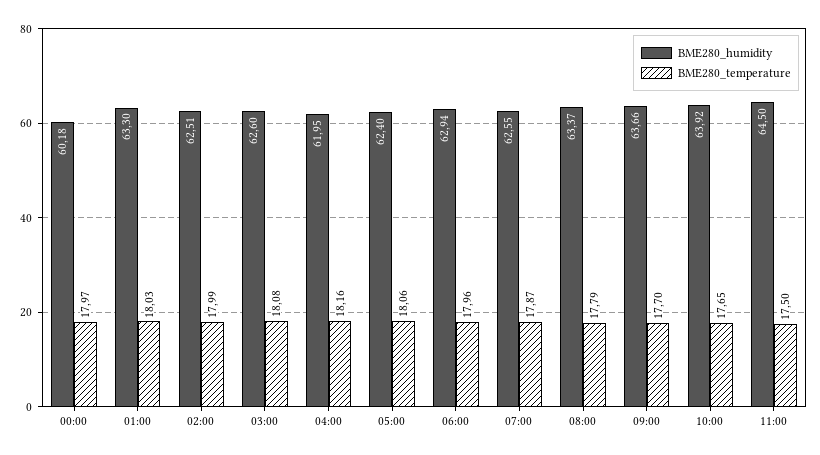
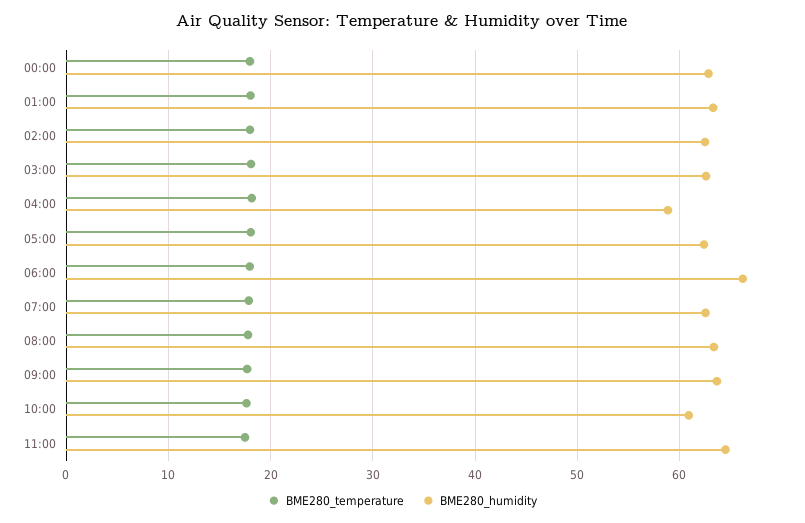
BME280_humidity, 00:00: 60.18 -> 63
BME280_humidity, 04:00: 61.95 -> 59
BME280_humidity, 06:00: 62.94 -> 66
BME280_humidity, 10:00: 63.92 -> 61

